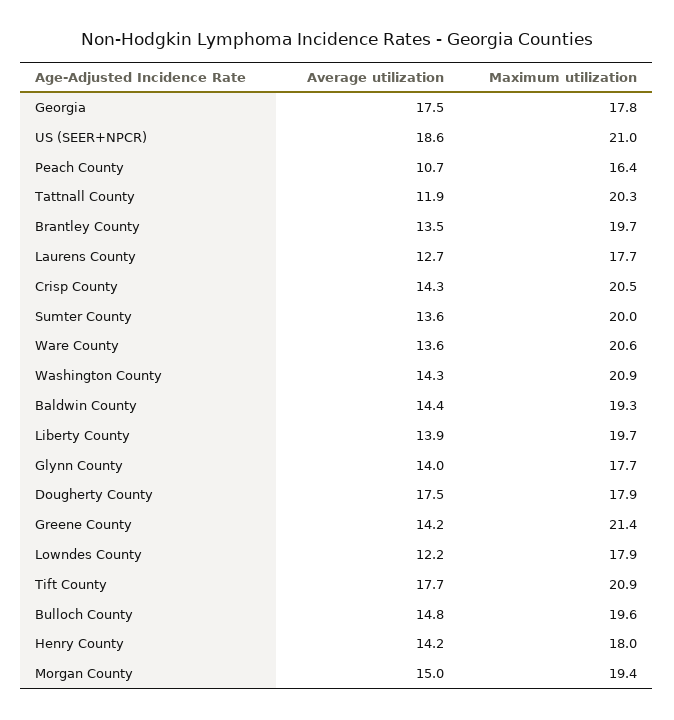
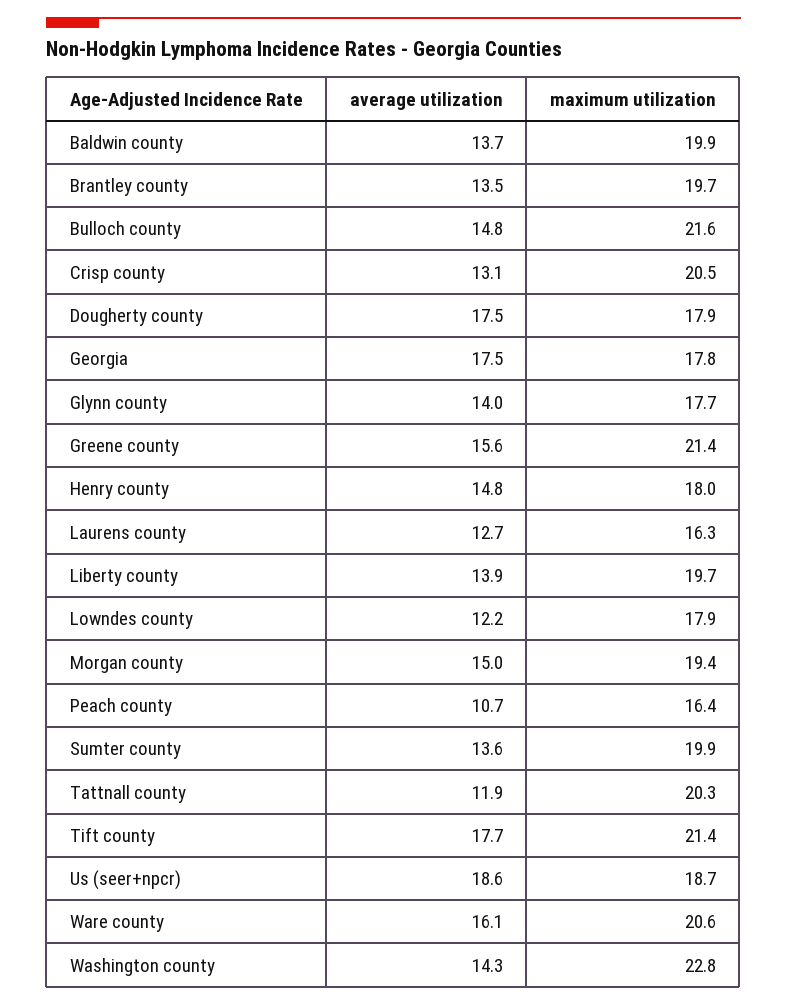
Maximum utilization, US (SEER+NPCR): 21 -> 18.7
Maximum utilization, Laurens County: 17.7 -> 16.3
Average utilization, Crisp County: 14.3 -> 13.1
Maximum utilization, Sumter County: 20 -> 19.9
Average utilization, Ware County: 13.6 -> 16.1
Maximum utilization, Washington County: 20.9 -> 22.8
Average utilization, Baldwin County: 14.4 -> 13.7
Maximum utilization, Baldwin County: 19.3 -> 19.9
Average utilization, Greene County: 14.2 -> 15.6
Maximum utilization, Tift County: 20.9 -> 21.4
Maximum utilization, Bulloch County: 19.6 -> 21.6
Average utilization, Henry County: 14.2 -> 14.8

